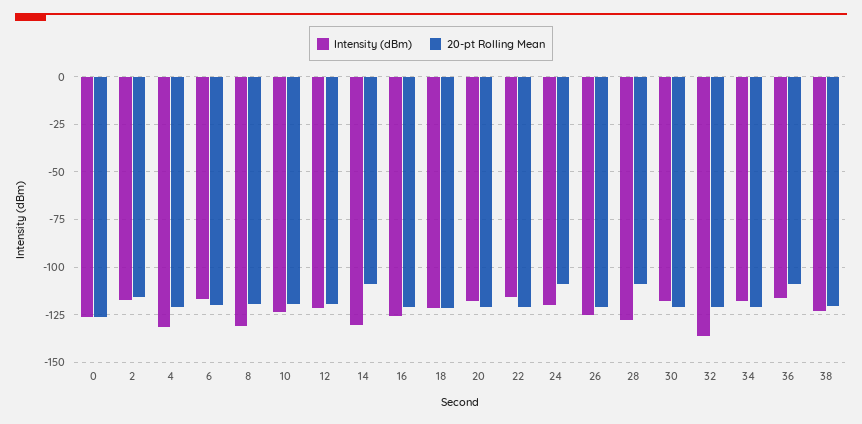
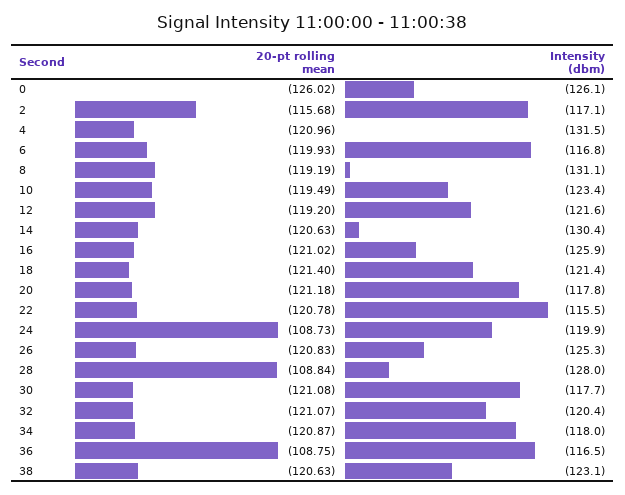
20-pt Rolling Mean, 14: -110 -> -120.63
Intensity (dBm), 32: -135 -> -120.4

